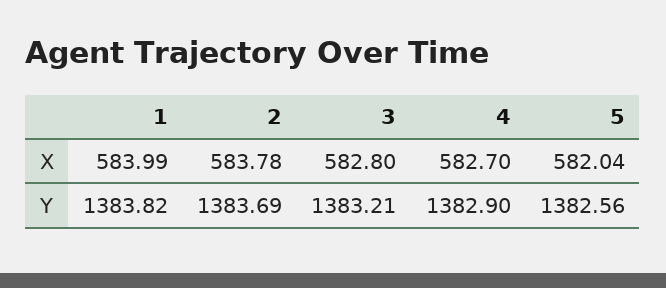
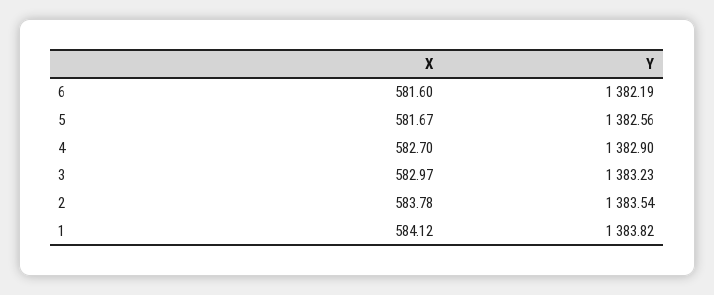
1, X: 583.99 -> 584.12
3, X: 582.8 -> 582.97
5, X: 582.04 -> 581.67
2, Y: 1383.69 -> 1383.54
3, Y: 1383.21 -> 1383.23
6, X: none -> 581.6
6, Y: none -> 1382.19

